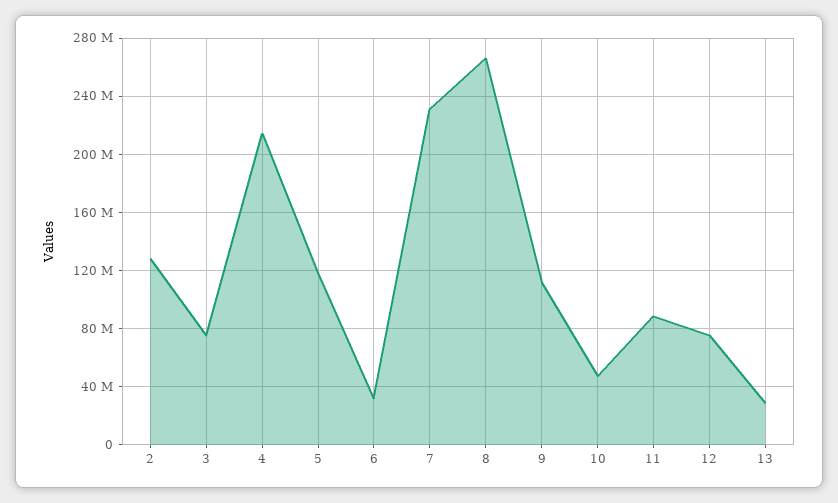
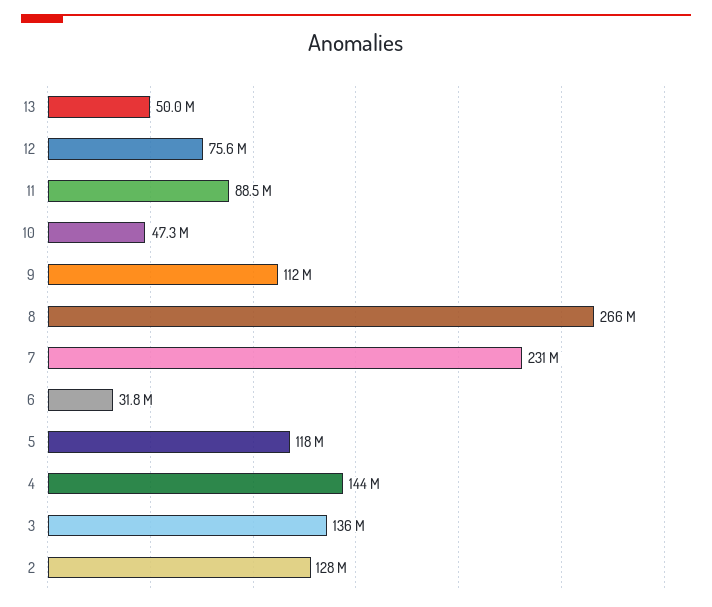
3: 75000000 -> 136000000
4: 215000000 -> 144000000
13: 30000000 -> 50000000

